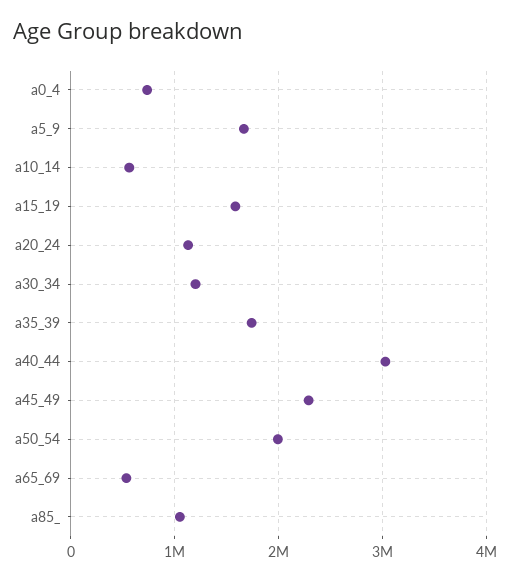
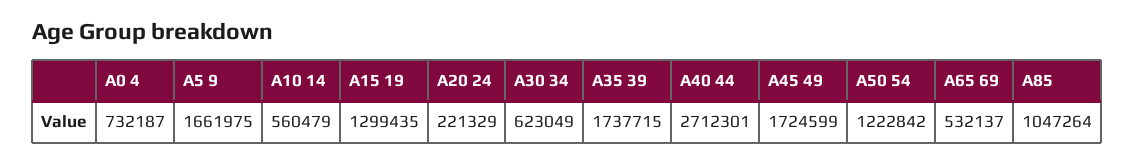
a15_19: 1600000 -> 1299435
a20_24: 1100000 -> 221329
a30_34: 1200000 -> 623049
a40_44: 3000000 -> 2712301
a45_49: 2300000 -> 1724599
a50_54: 2000000 -> 1222842

